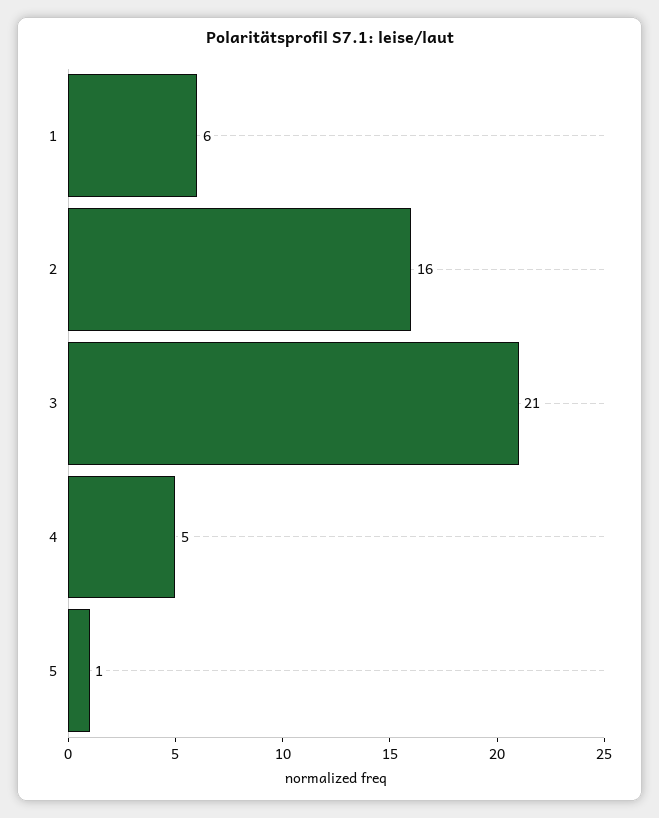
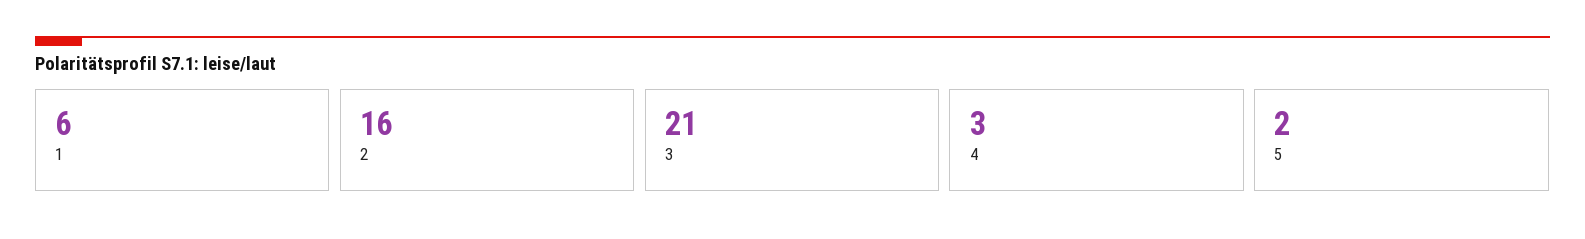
4: 5 -> 3
5: 1 -> 2

